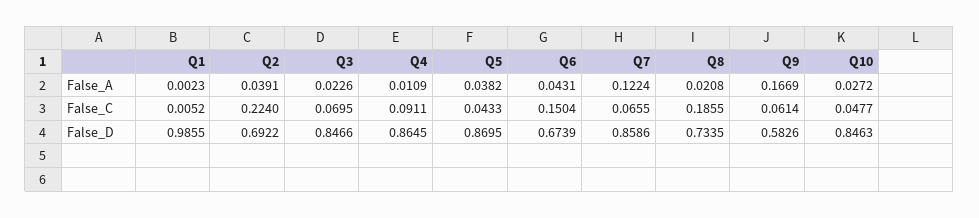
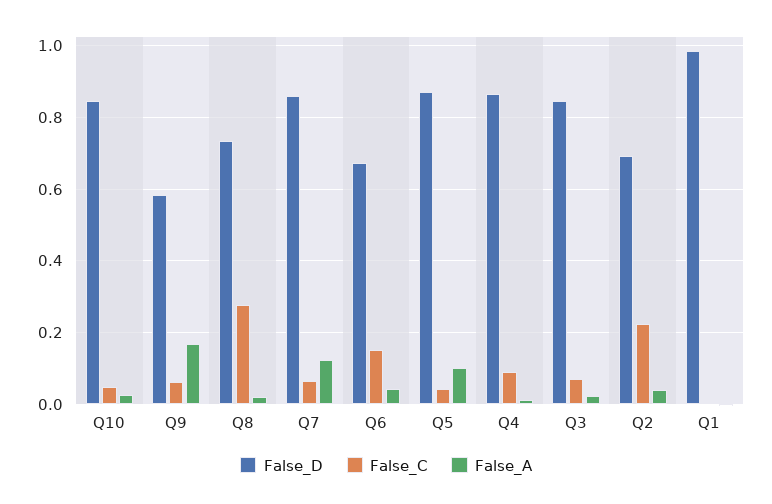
False_A, Q5: 0.0382 -> 0.1
False_C, Q8: 0.1855 -> 0.28

